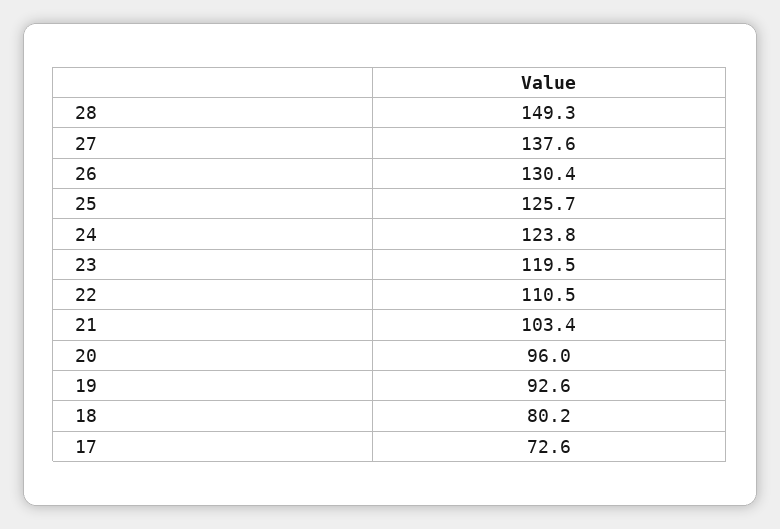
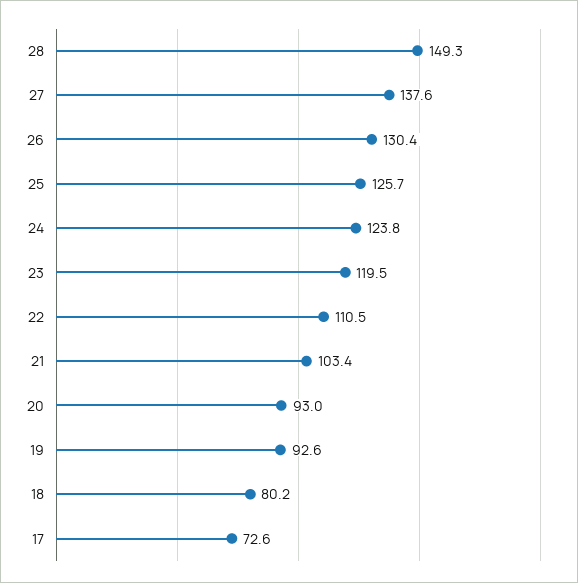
20: 96 -> 93

